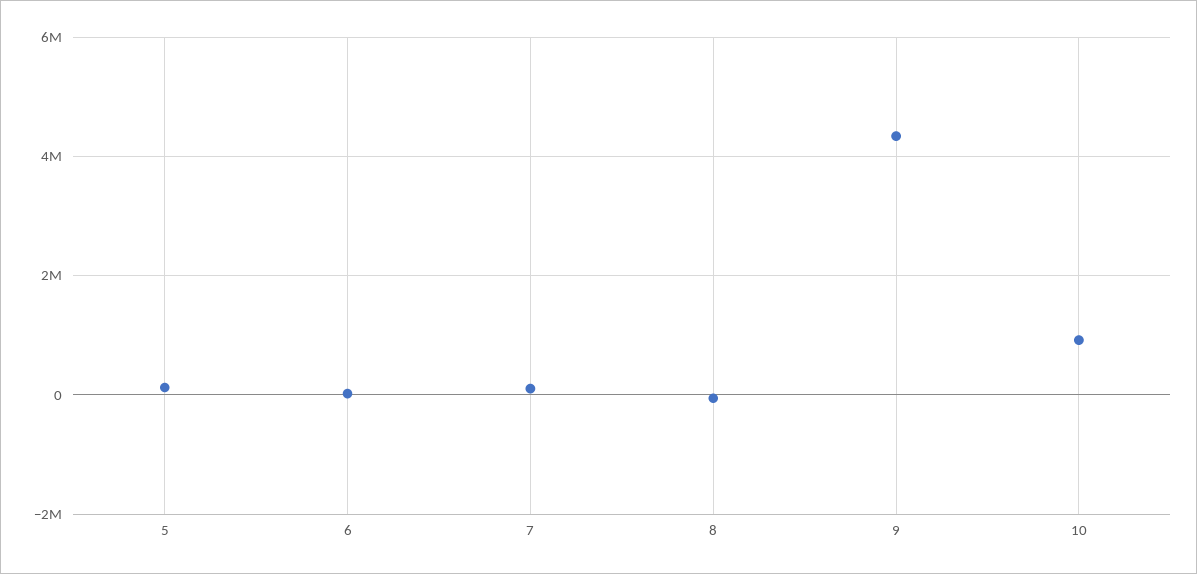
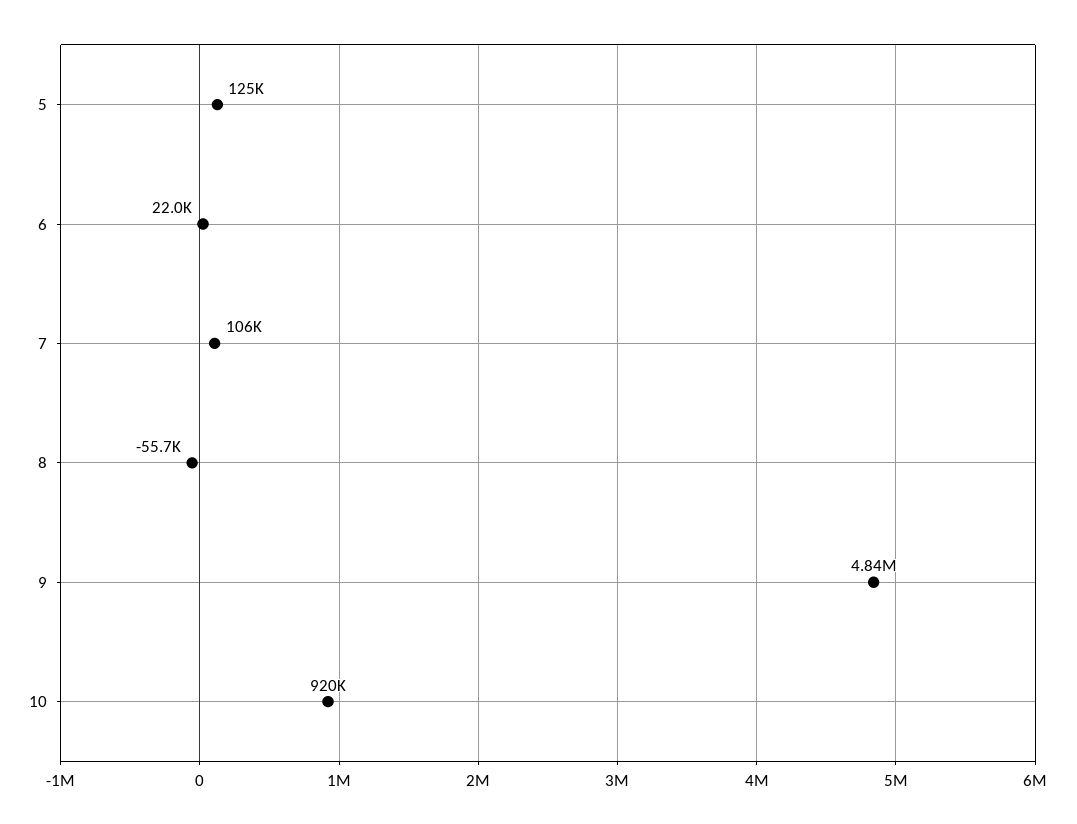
9: 4400000 -> 4840000

